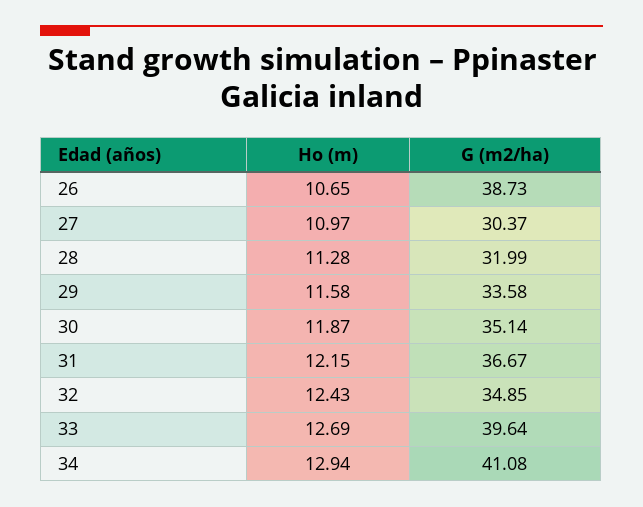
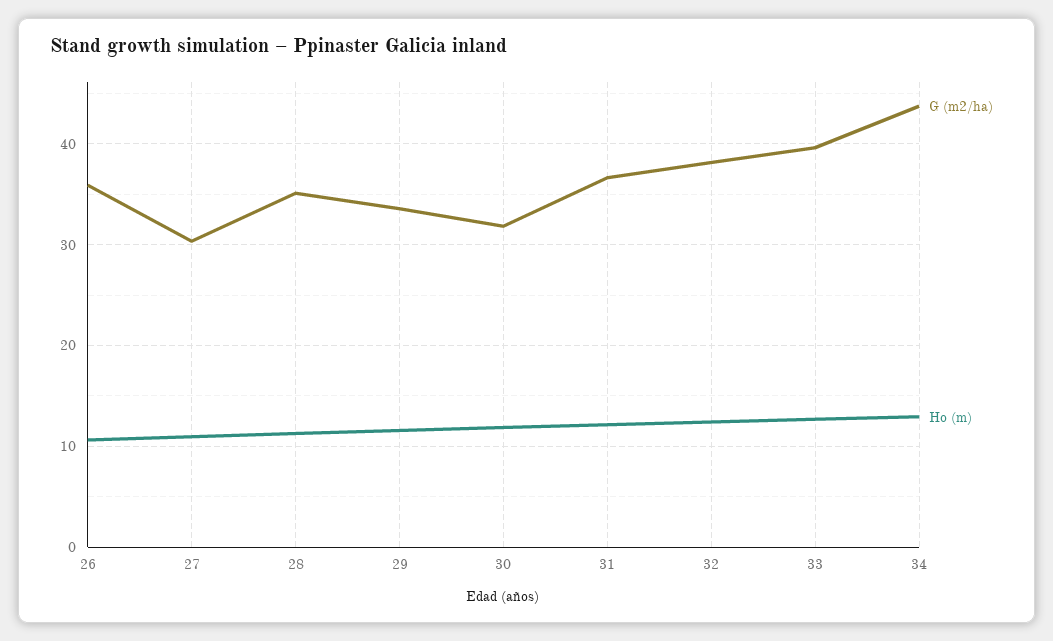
G (m2/ha), 26: 38.73 -> 36
G (m2/ha), 28: 31.99 -> 35
G (m2/ha), 30: 35.14 -> 32
G (m2/ha), 32: 34.85 -> 38
G (m2/ha), 34: 41.08 -> 44

